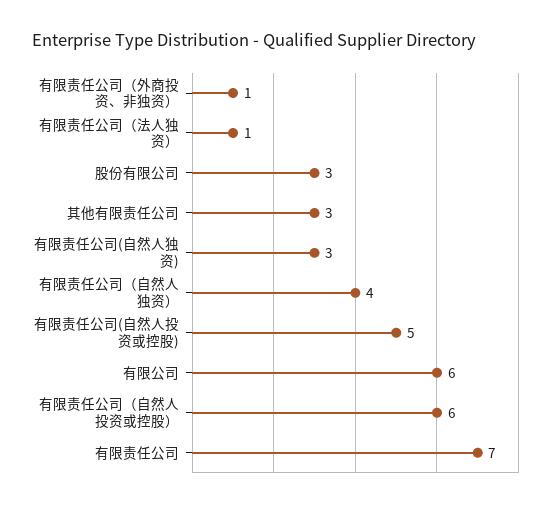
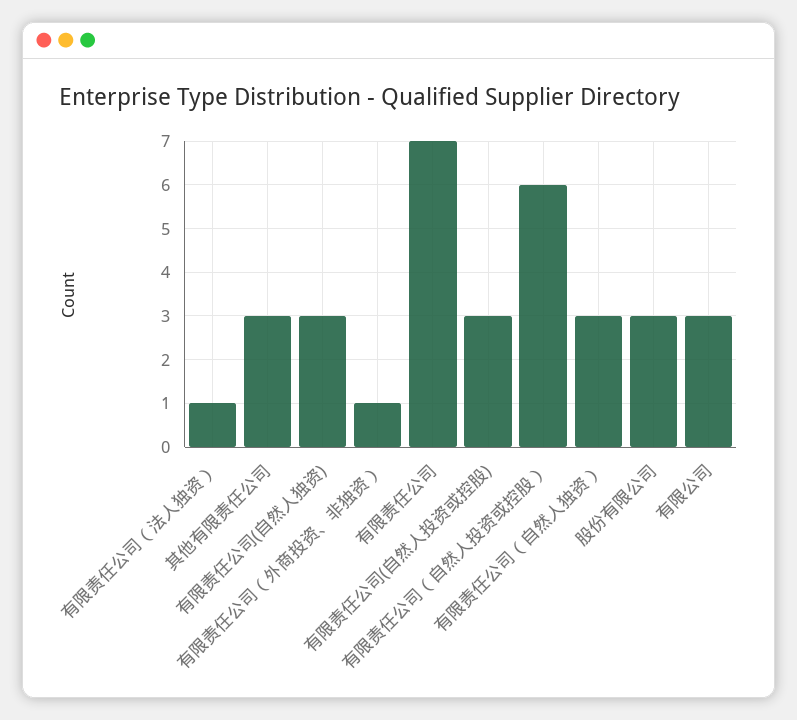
有限责任公司（自然人独资）: 4 -> 3
有限责任公司(自然人投资或控股): 5 -> 3
有限公司: 6 -> 3

